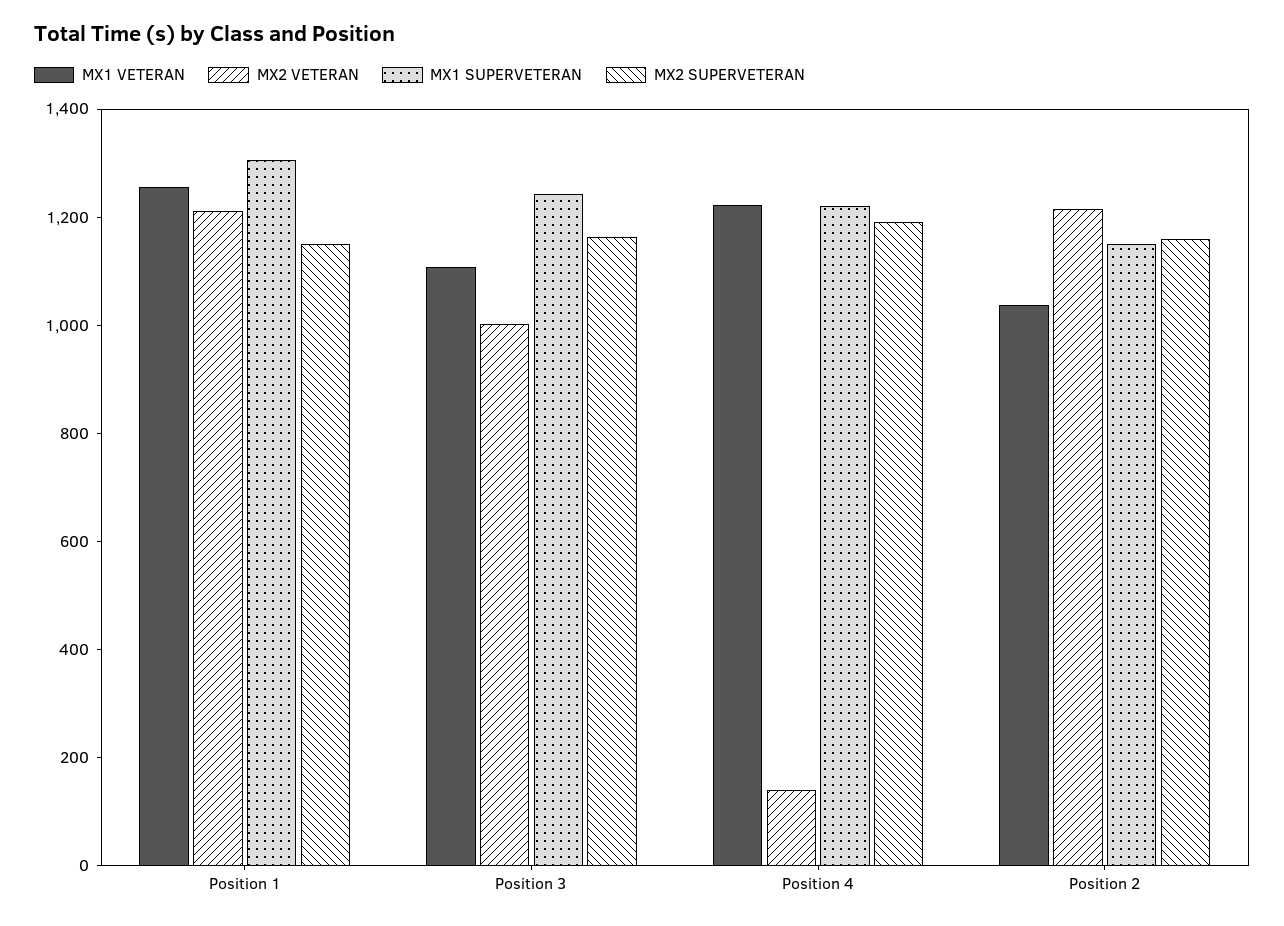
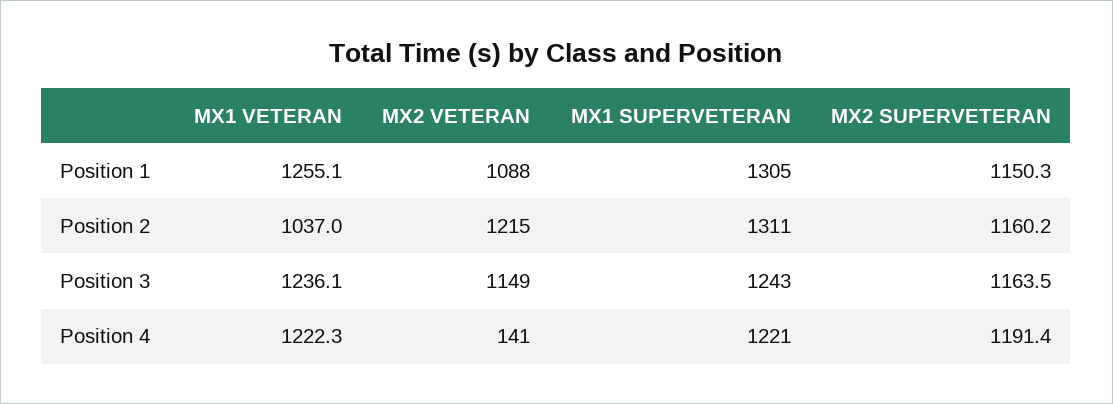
MX2 VETERAN, Position 1: 1200 -> 1088
MX1 VETERAN, Position 3: 1100 -> 1236.1
MX2 VETERAN, Position 3: 1000 -> 1149
MX1 SUPERVETERAN, Position 2: 1150 -> 1311

